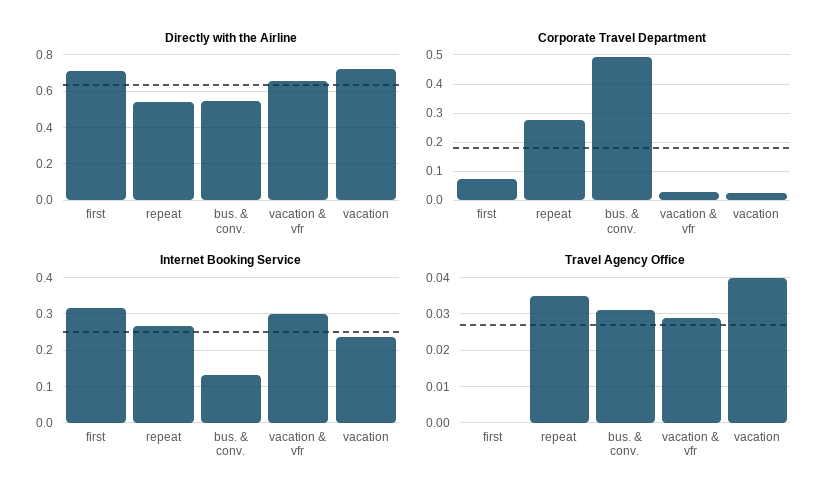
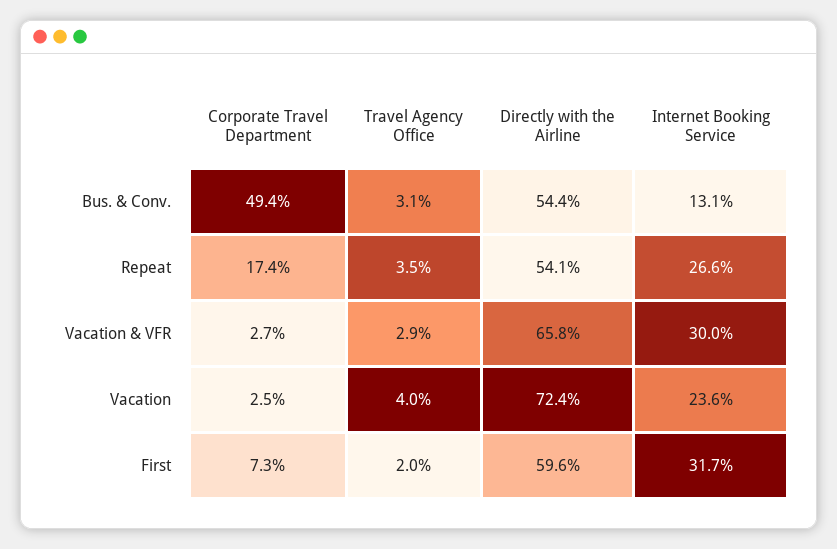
Directly with the Airline, first: 0.7 -> 0.596
Corporate Travel Department, repeat: 0.275 -> 0.174
Travel Agency Office, first: 0 -> 0.02

